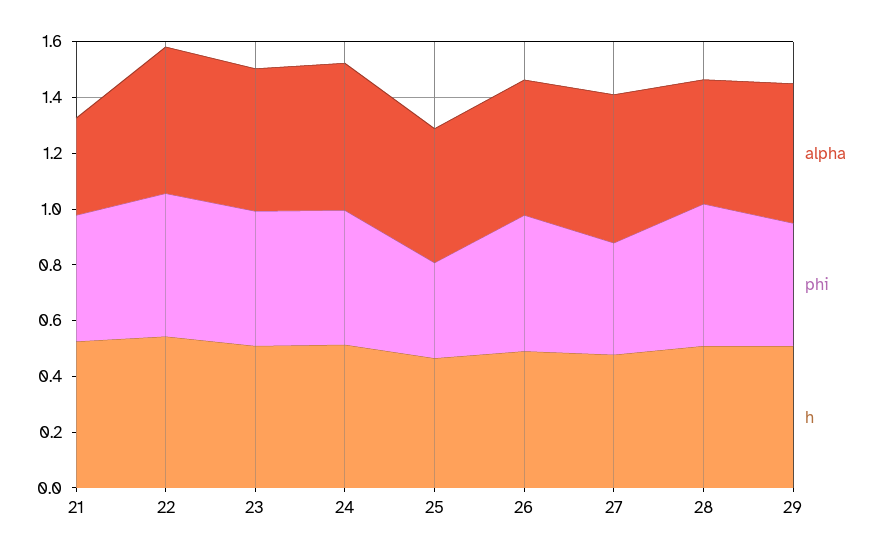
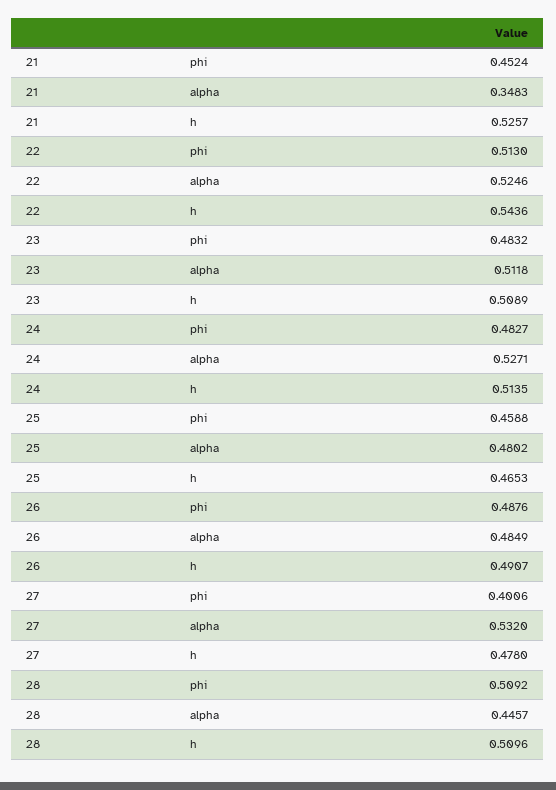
phi, 25: 0.35 -> 0.4588
alpha, 29: 0.5 -> none
phi, 29: 0.45 -> none
h, 29: 0.5 -> none

